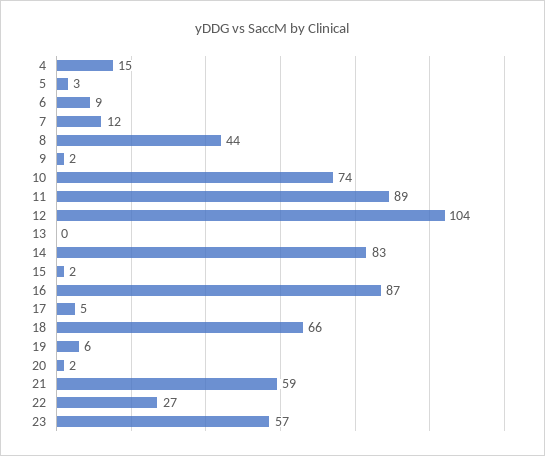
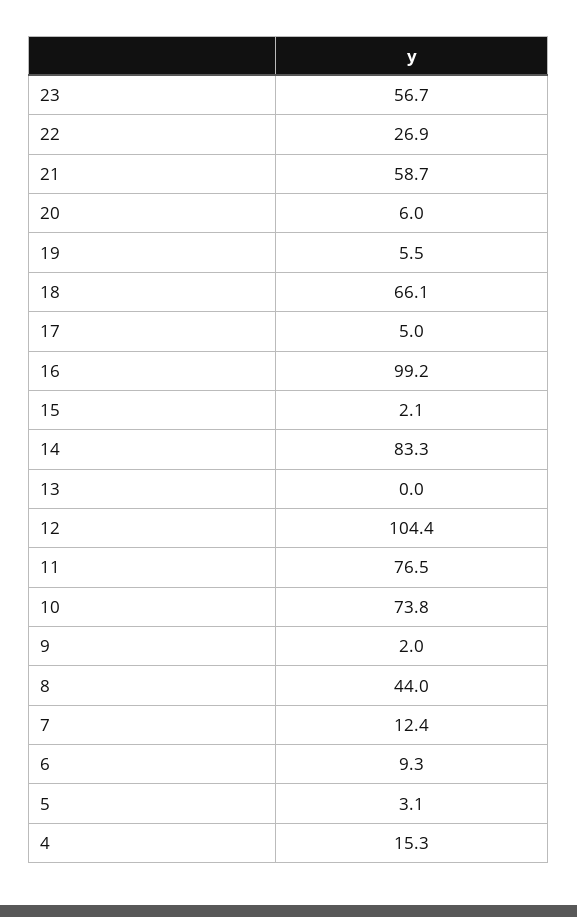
11: 89 -> 76.5
16: 87 -> 99.2
20: 2 -> 6

